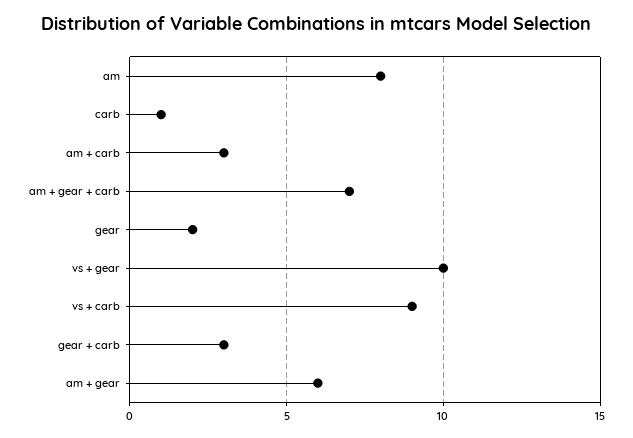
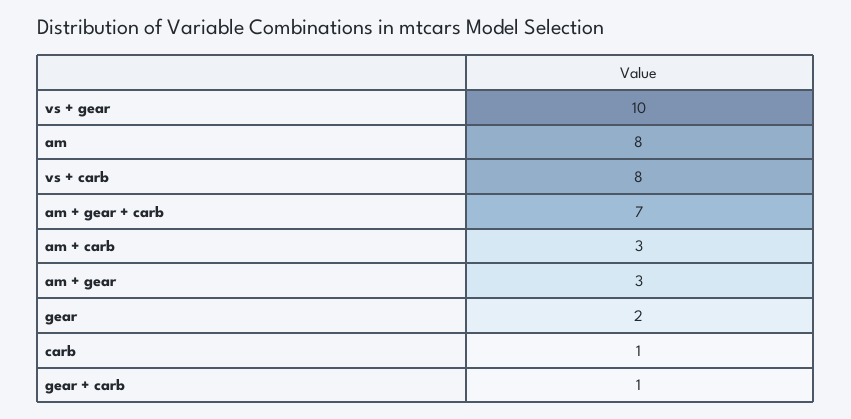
vs + carb: 9 -> 8
gear + carb: 3 -> 1
am + gear: 6 -> 3

